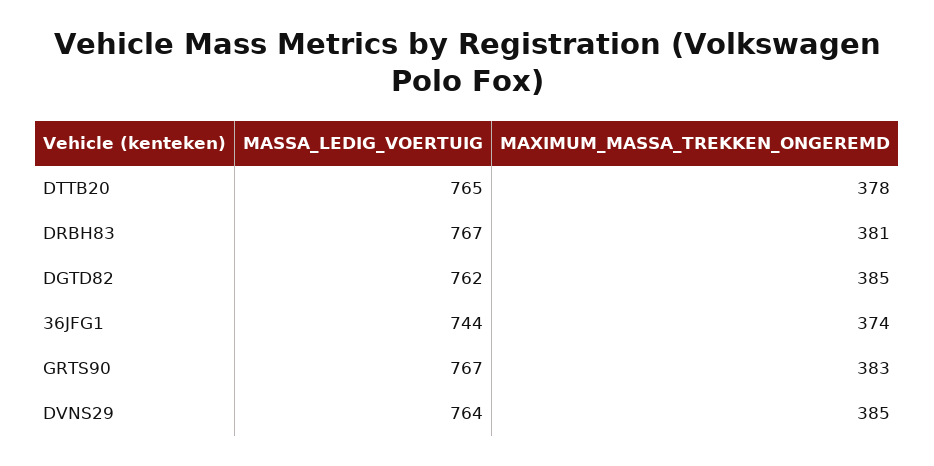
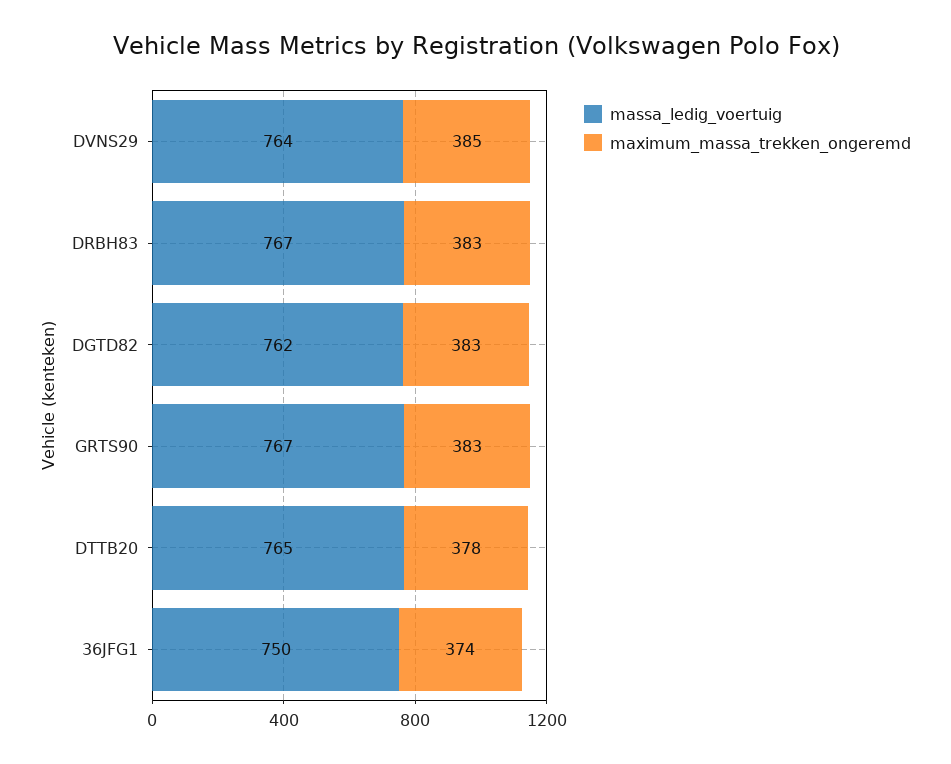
MAXIMUM_MASSA_TREKKEN_ONGEREMD, DRBH83: 381 -> 383
MAXIMUM_MASSA_TREKKEN_ONGEREMD, DGTD82: 385 -> 383
MASSA_LEDIG_VOERTUIG, 36JFG1: 744 -> 750

